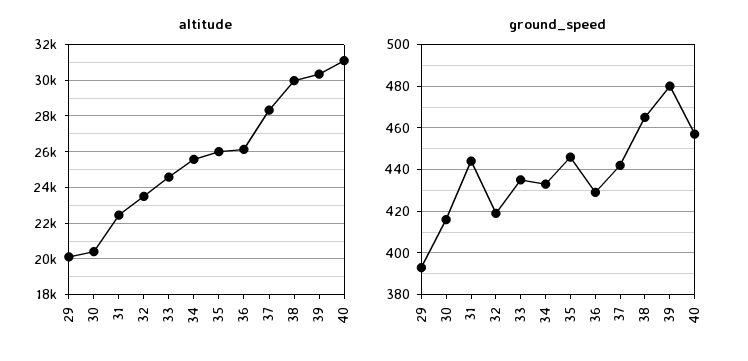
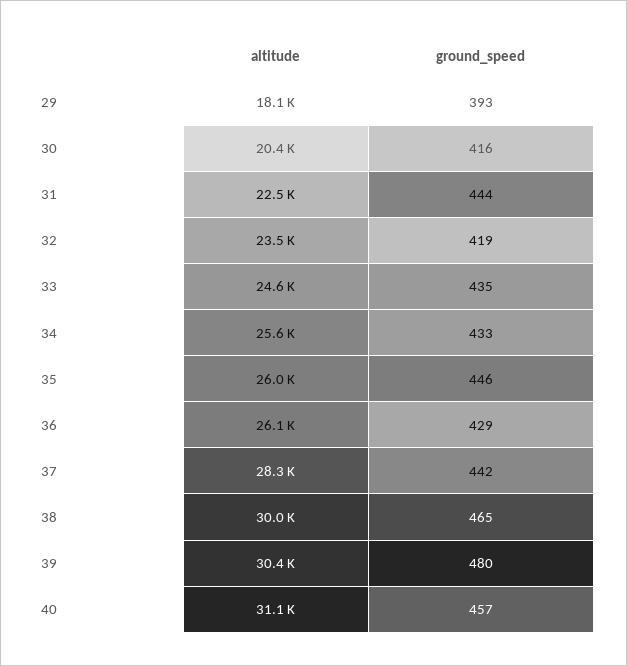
altitude, 29: 20000 -> 18100

